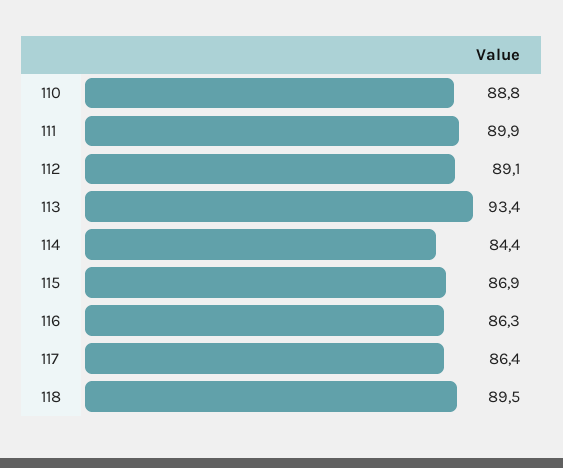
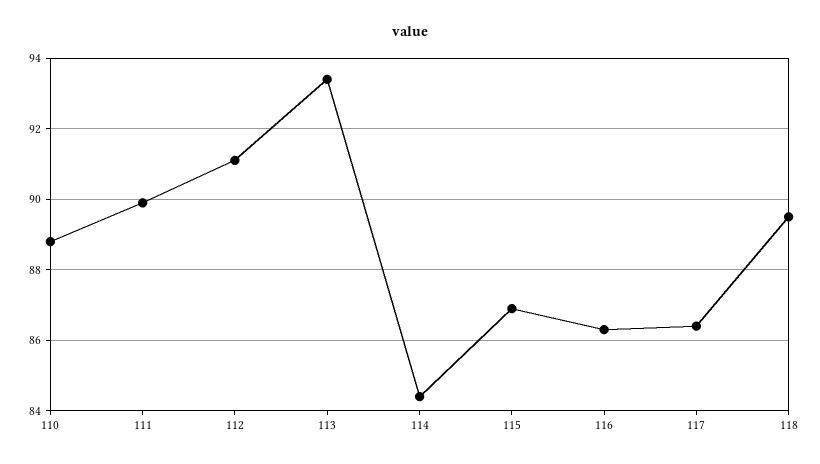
112: 89.1 -> 91

